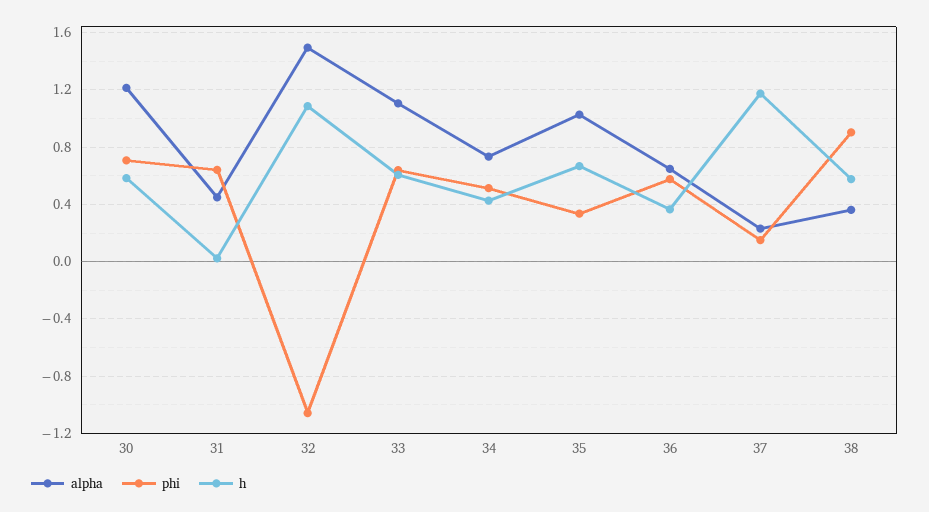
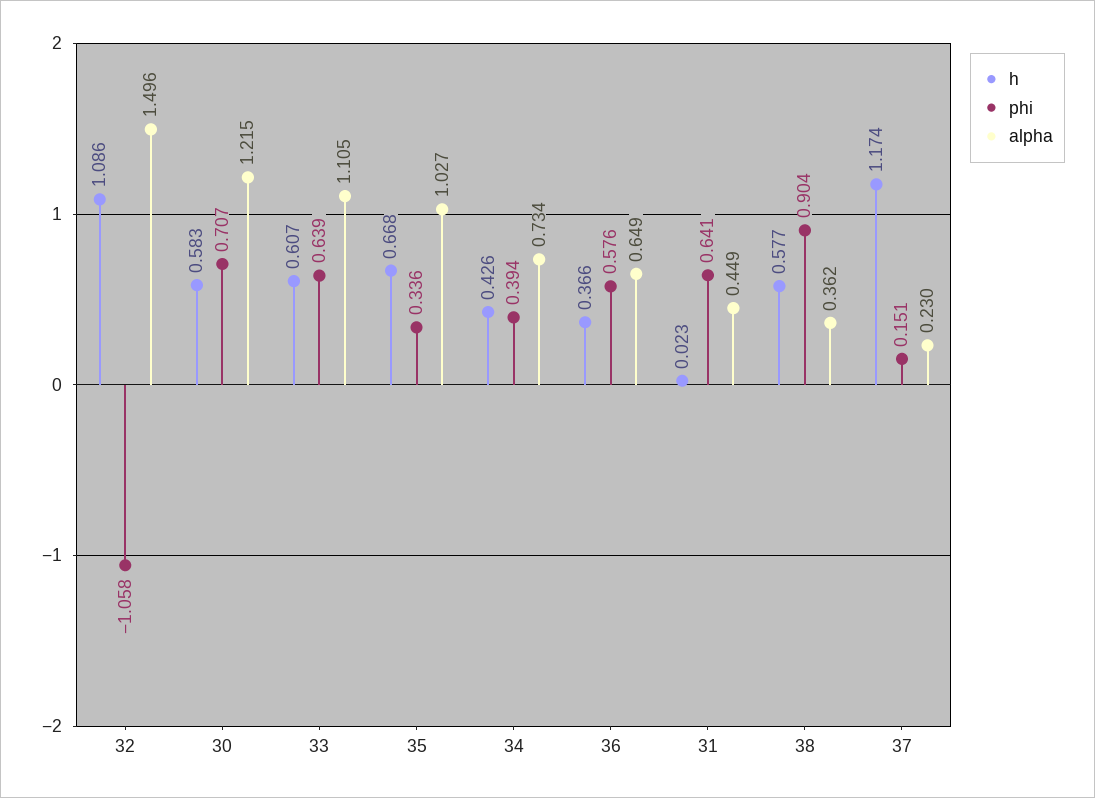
phi, 34: 0.5 -> 0.394

